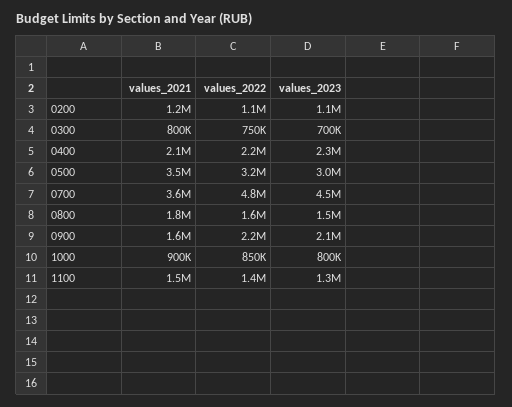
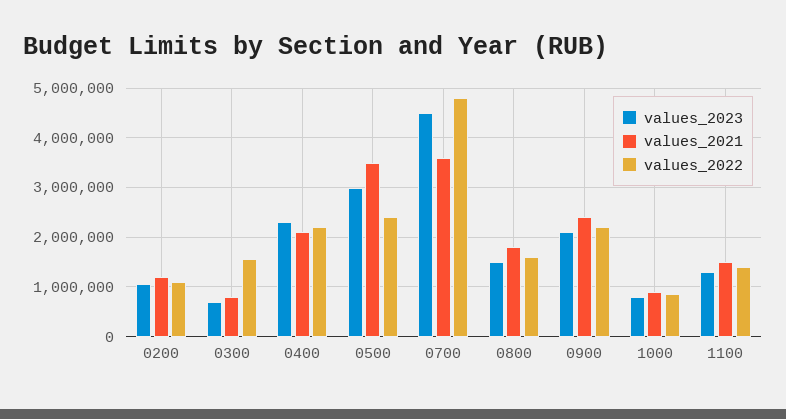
values_2022, 0300: 750000 -> 1600000
values_2022, 0500: 3200000 -> 2400000
values_2021, 0900: 1600000 -> 2400000

